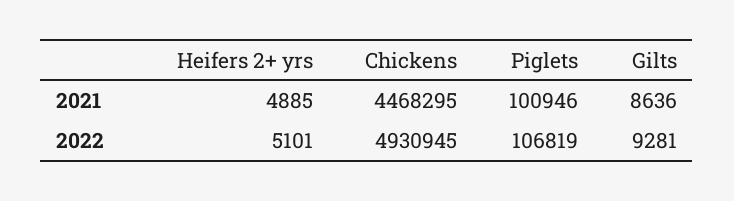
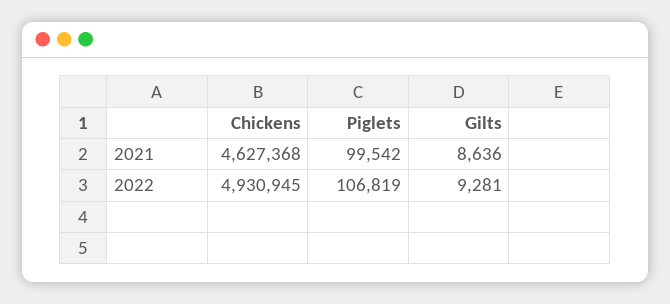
Heifers 2+ yrs, 2021: 4885 -> none
Chickens, 2021: 4468295 -> 4627368
Piglets, 2021: 100946 -> 99542
Heifers 2+ yrs, 2022: 5101 -> none

